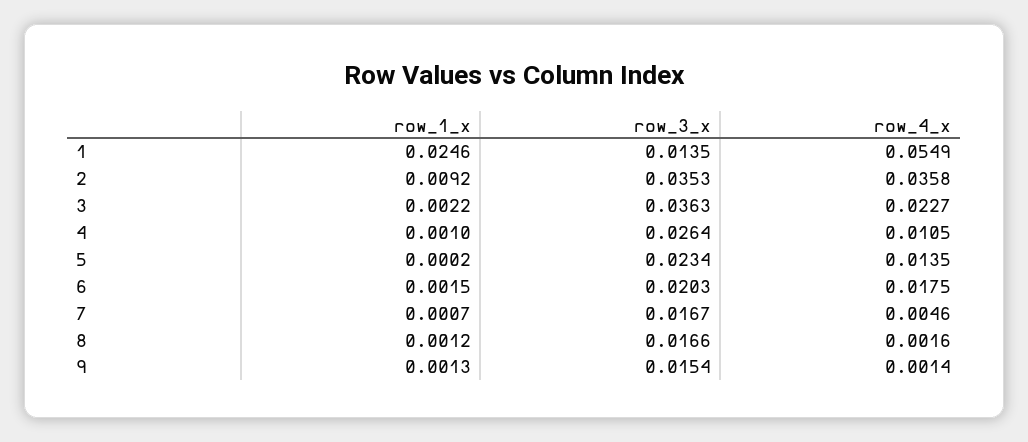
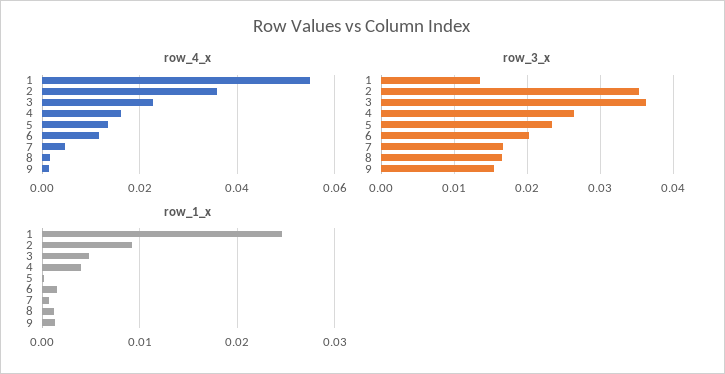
row_1_x, 3: 0.0022 -> 0.005
row_1_x, 4: 0.001 -> 0.004
row_4_x, 4: 0.0105 -> 0.016
row_4_x, 6: 0.0175 -> 0.012

